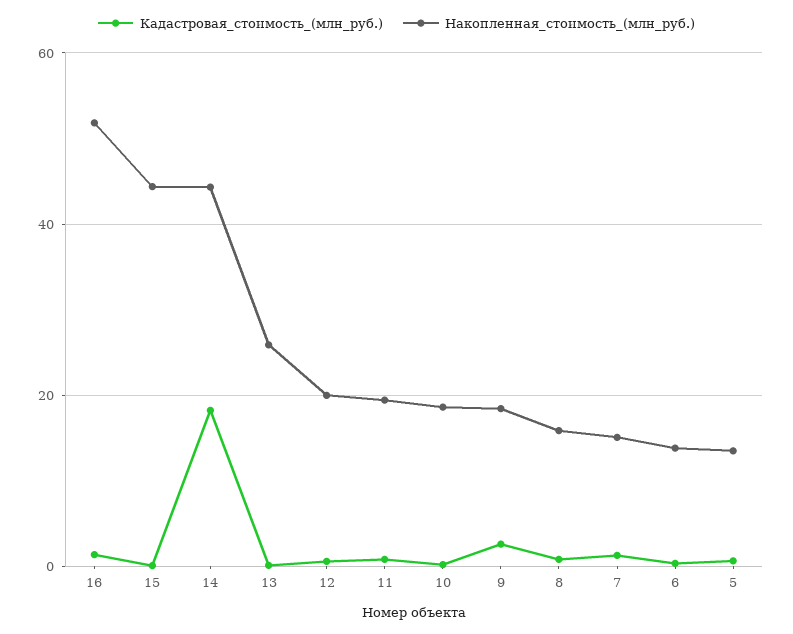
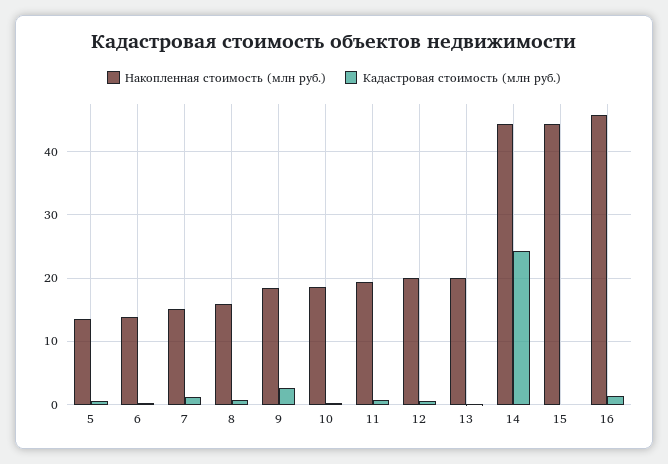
Накопленная_стоимость_(млн_руб.), 16: 52 -> 46
Кадастровая_стоимость_(млн_руб.), 14: 18 -> 24
Накопленная_стоимость_(млн_руб.), 13: 26 -> 20

